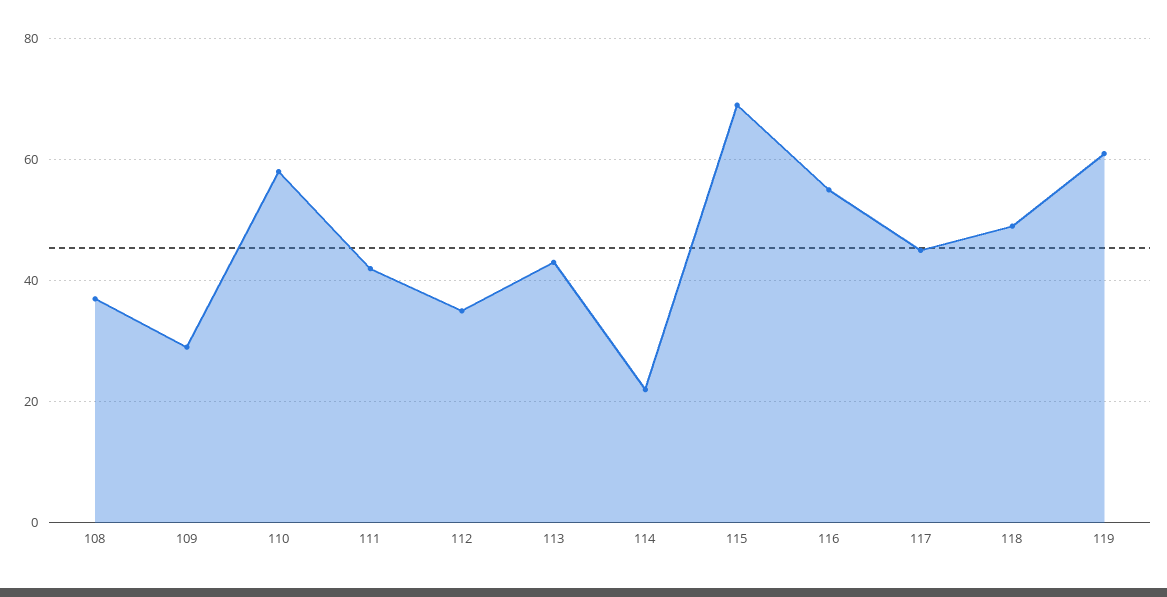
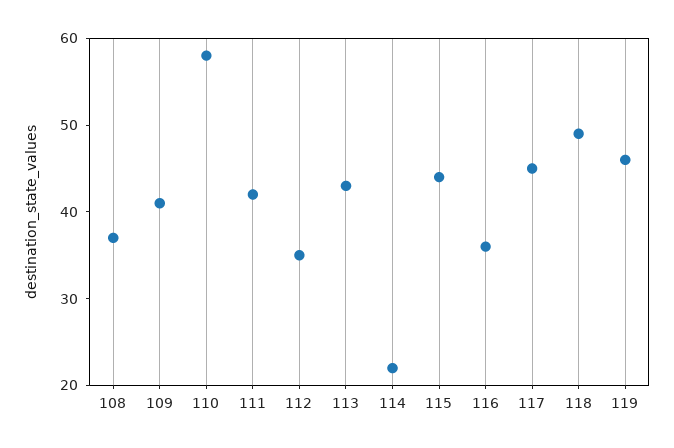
109: 30 -> 41
115: 70 -> 44
116: 55 -> 36
119: 60 -> 46

